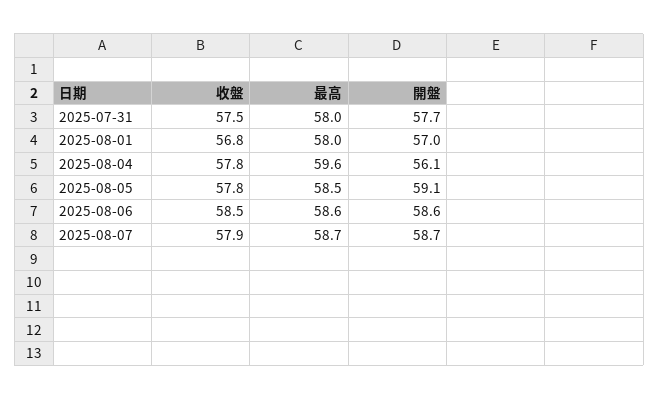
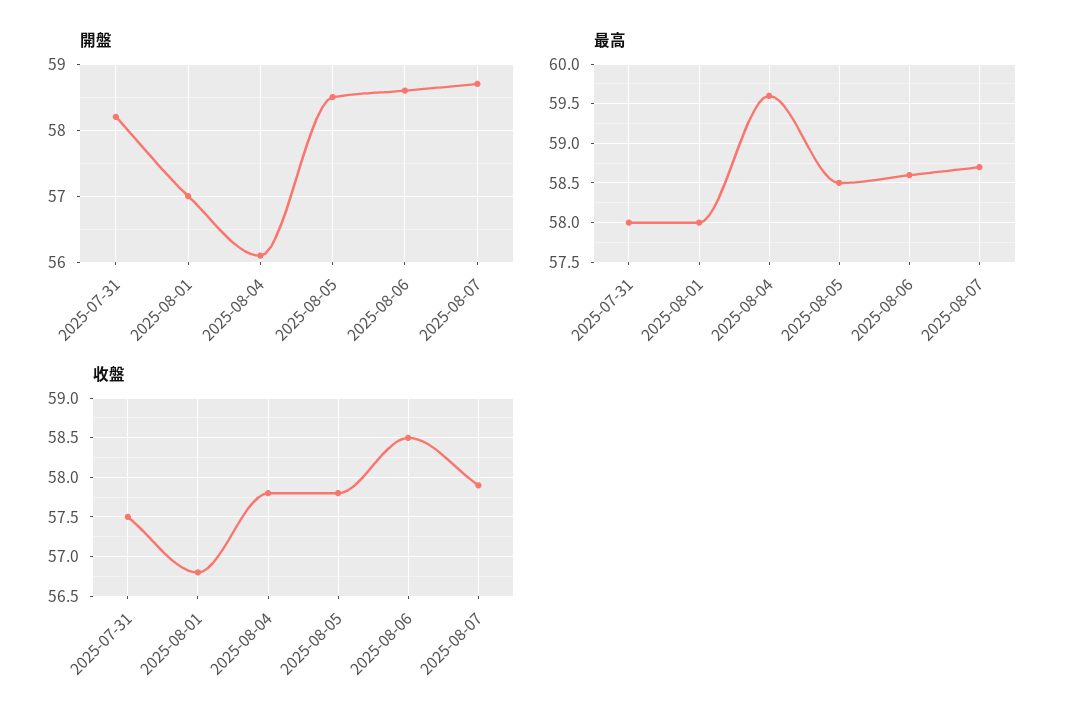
開盤, 2025-07-31: 57.7 -> 58.2
開盤, 2025-08-05: 59.1 -> 58.5

